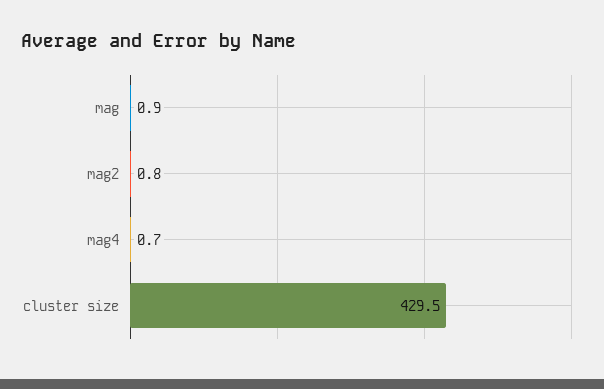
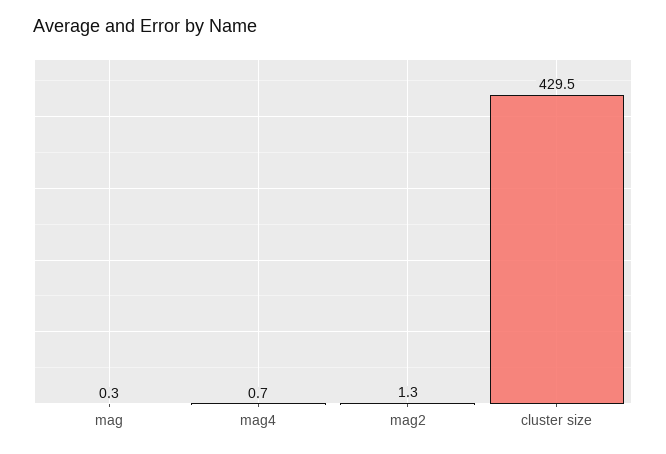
mag: 0.9 -> 0.3
mag2: 0.8 -> 1.3

